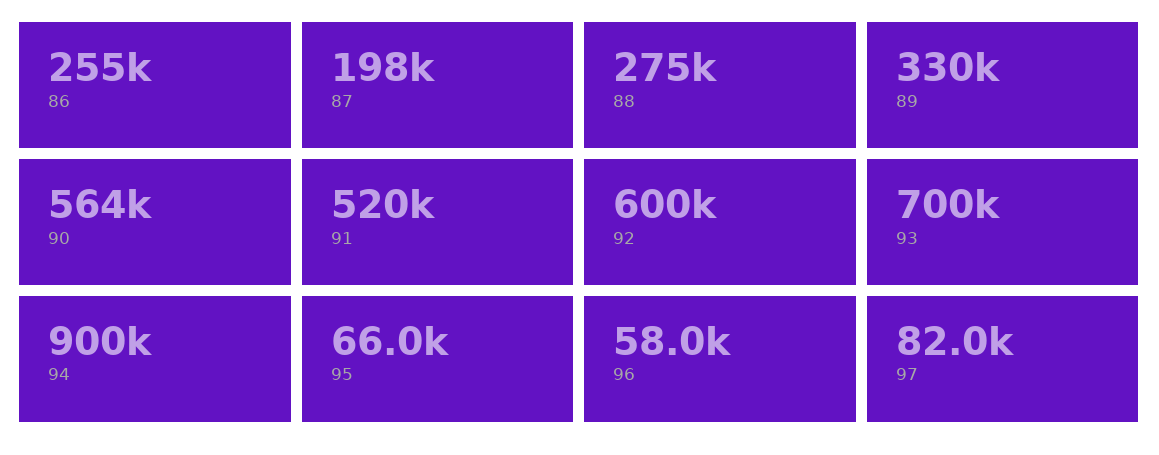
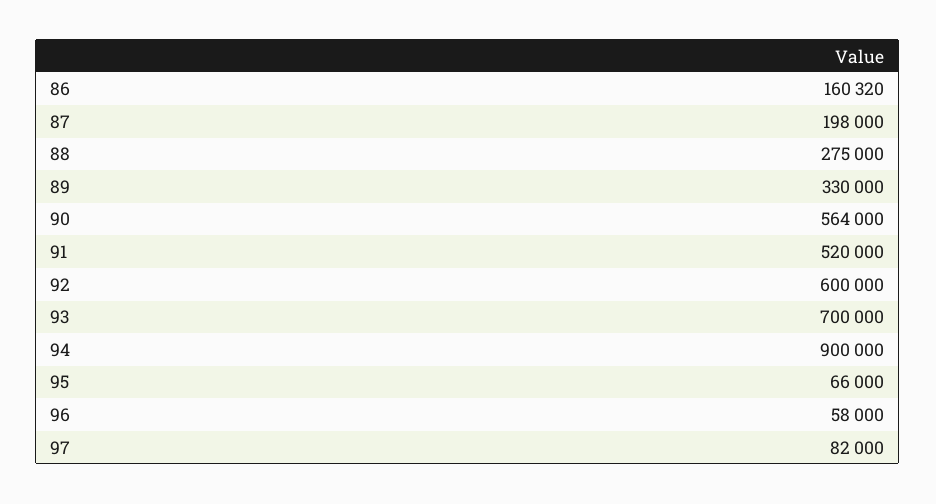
86: 255000 -> 160320

